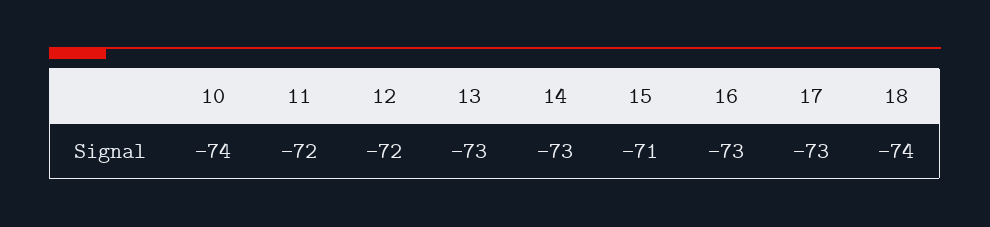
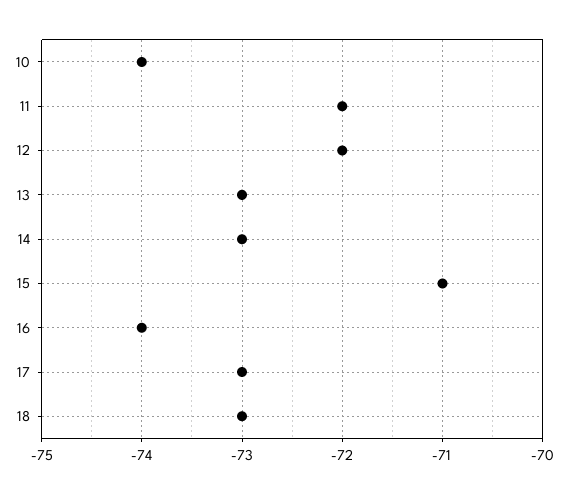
16: -73 -> -74
18: -74 -> -73

